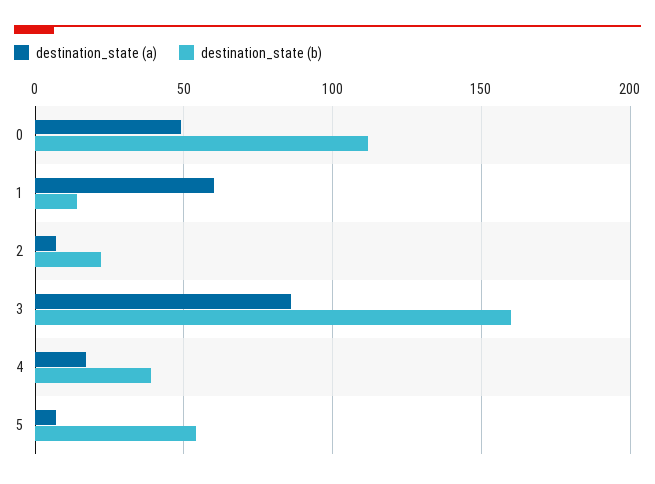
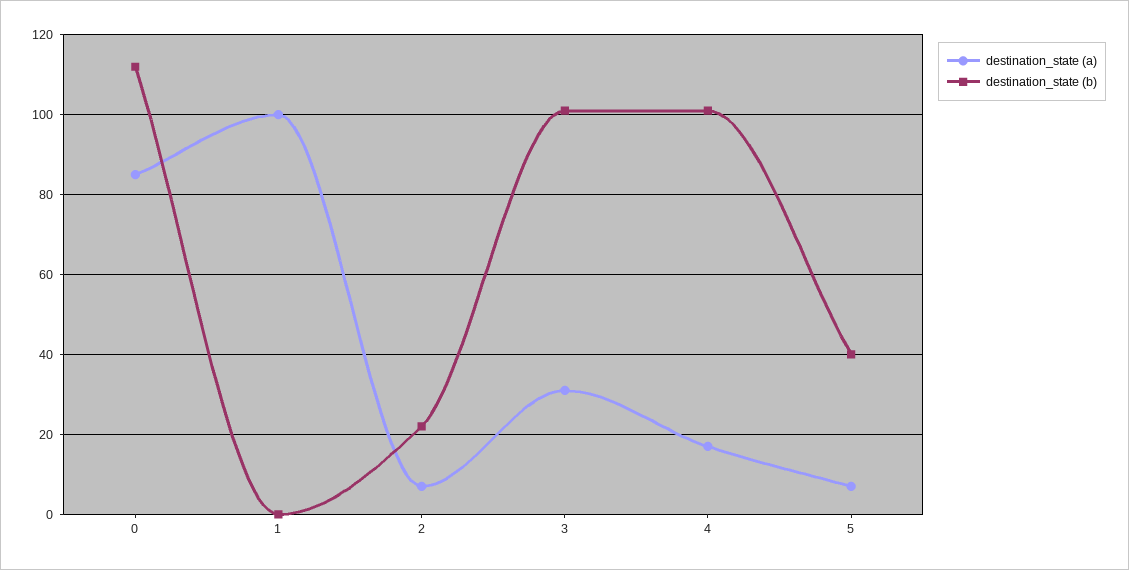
destination_state (a), 0: 50 -> 85
destination_state (a), 1: 60 -> 100
destination_state (b), 1: 15 -> 0
destination_state (a), 3: 85 -> 30
destination_state (b), 3: 160 -> 100
destination_state (b), 4: 40 -> 100
destination_state (b), 5: 55 -> 40

